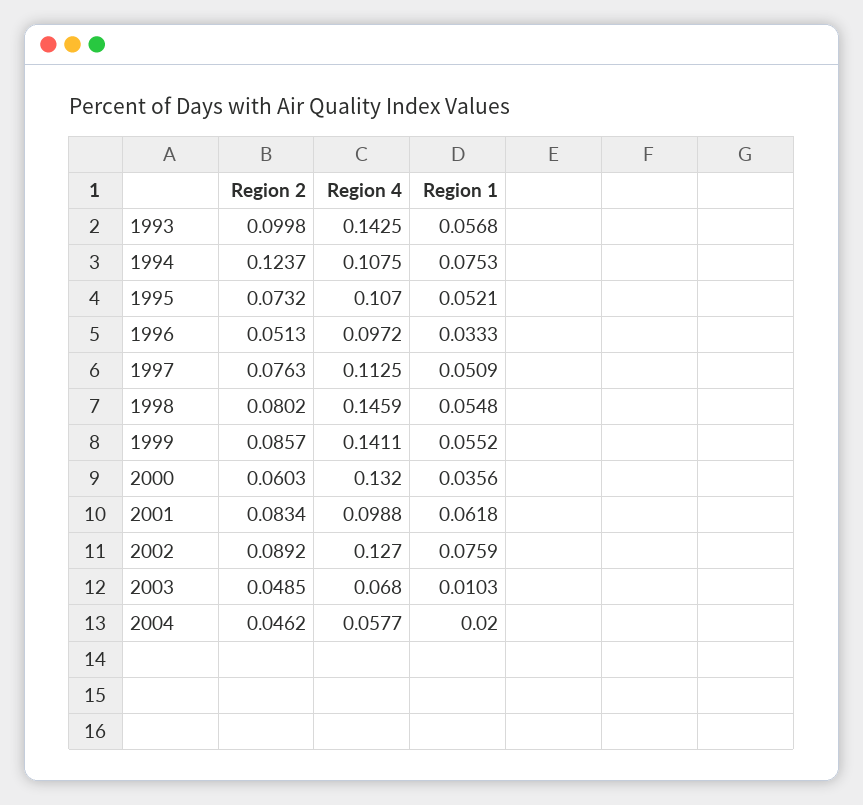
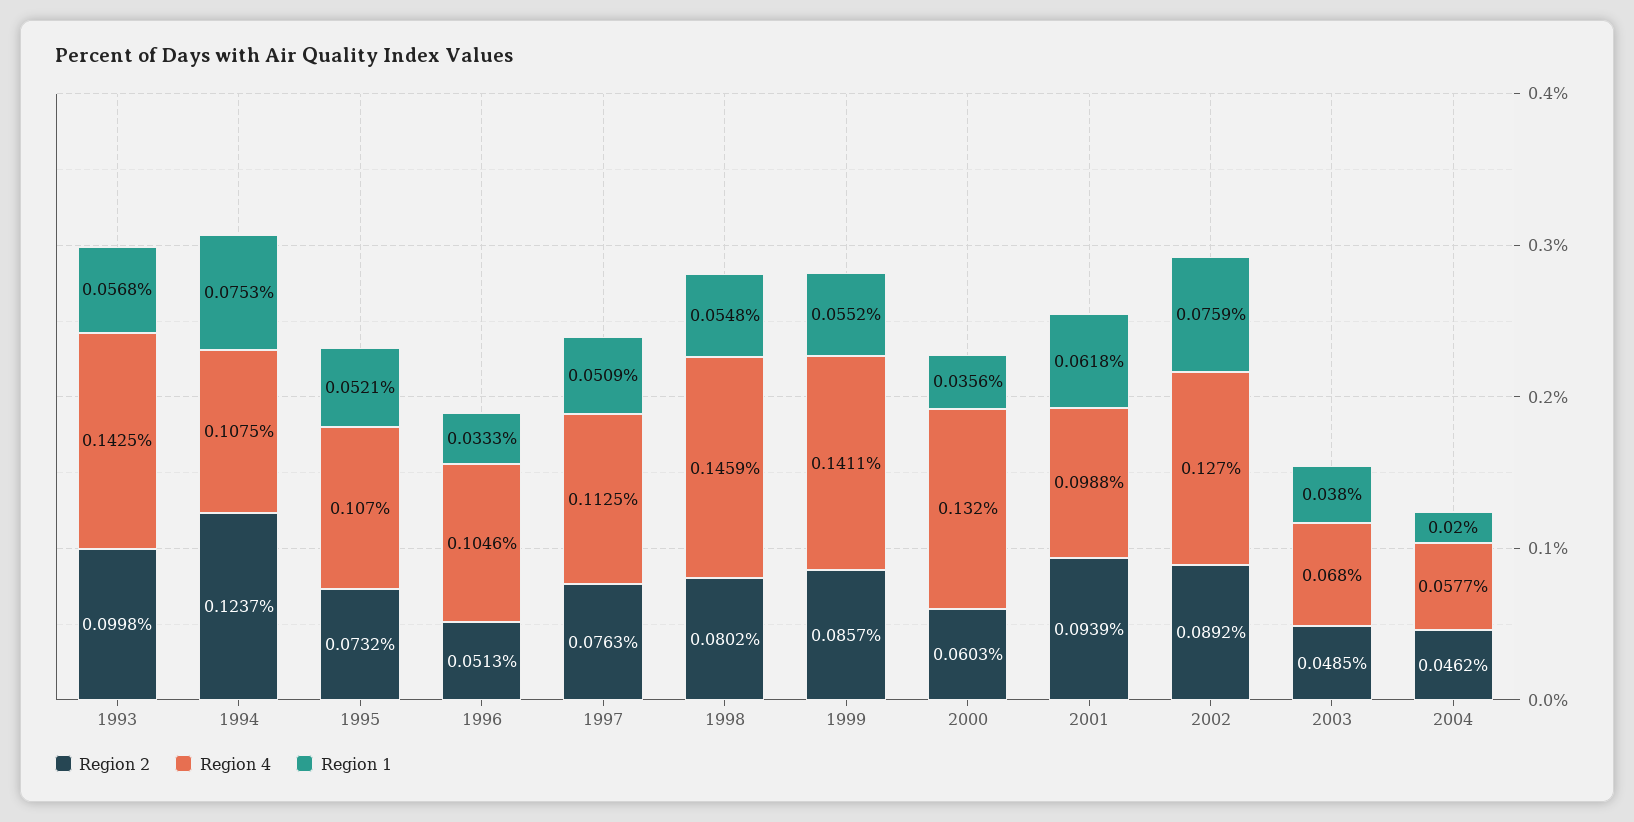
Region 4, 1996: 0.0972 -> 0.1046
Region 2, 2001: 0.0834 -> 0.0939
Region 1, 2003: 0.0103 -> 0.038

